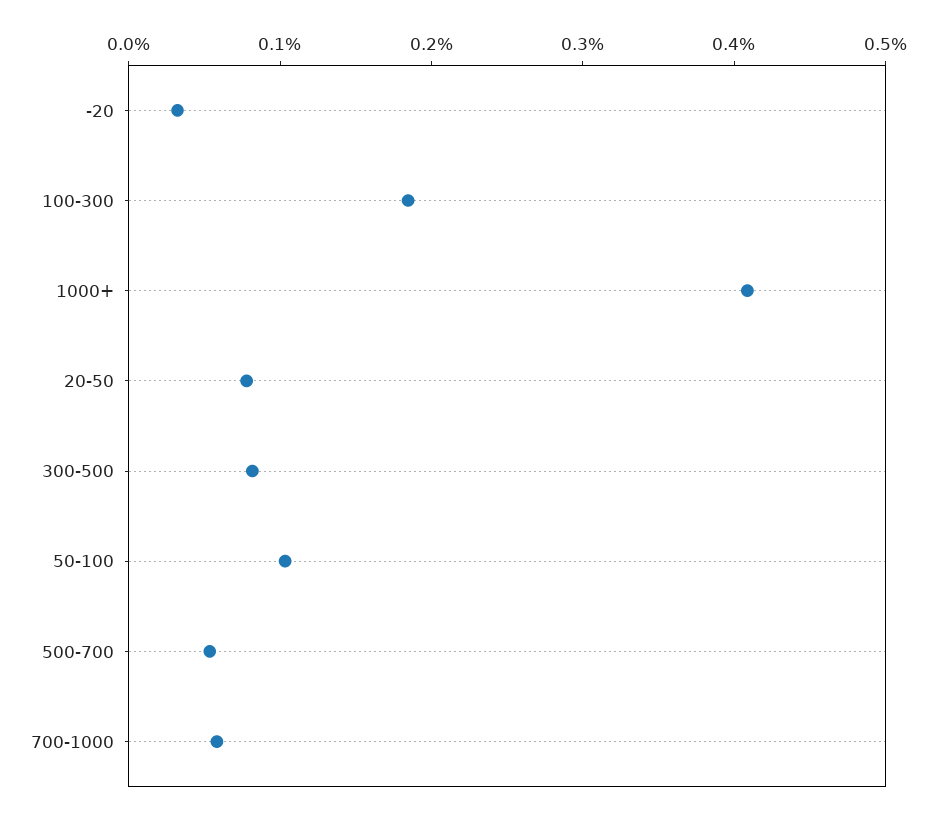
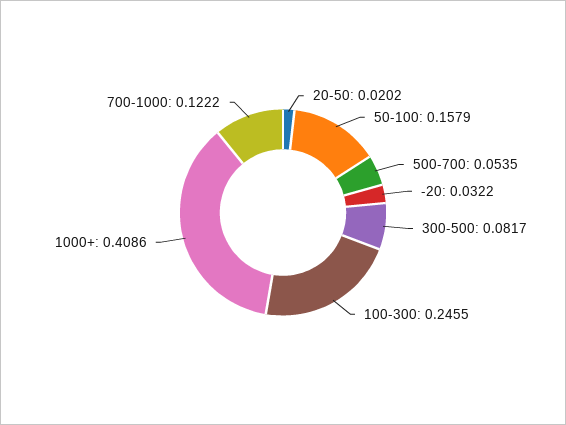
100-300: 0.18 -> 0.2455
20-50: 0.08 -> 0.0202
50-100: 0.1 -> 0.1579
700-1000: 0.06 -> 0.1222

